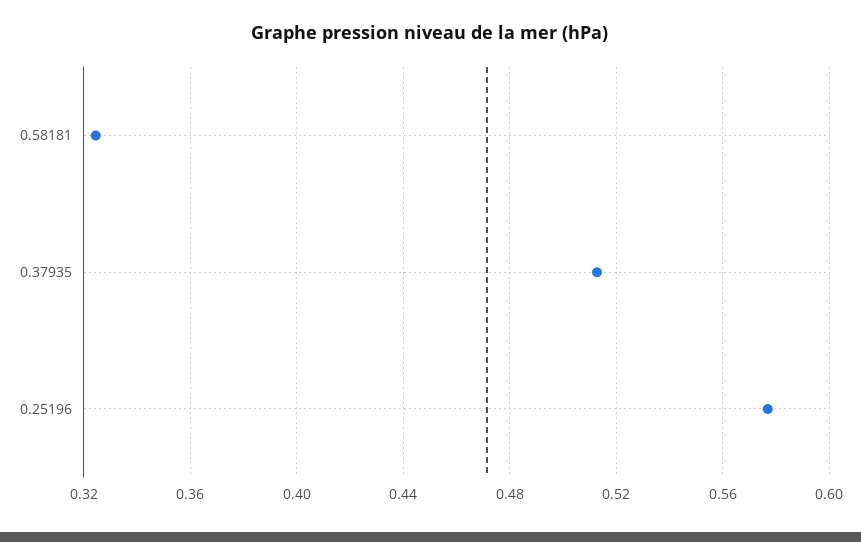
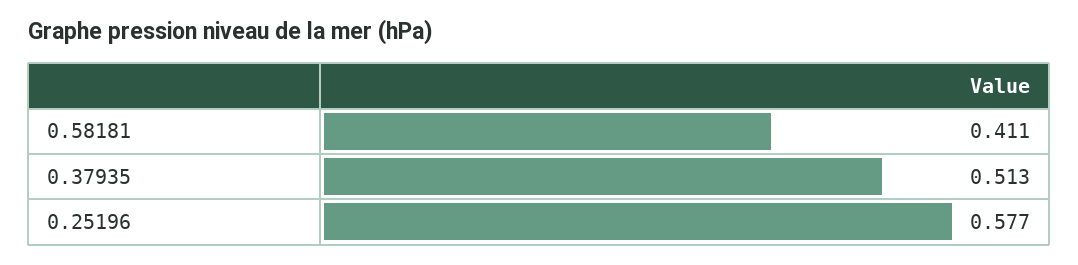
0.58181: 0.325 -> 0.411

